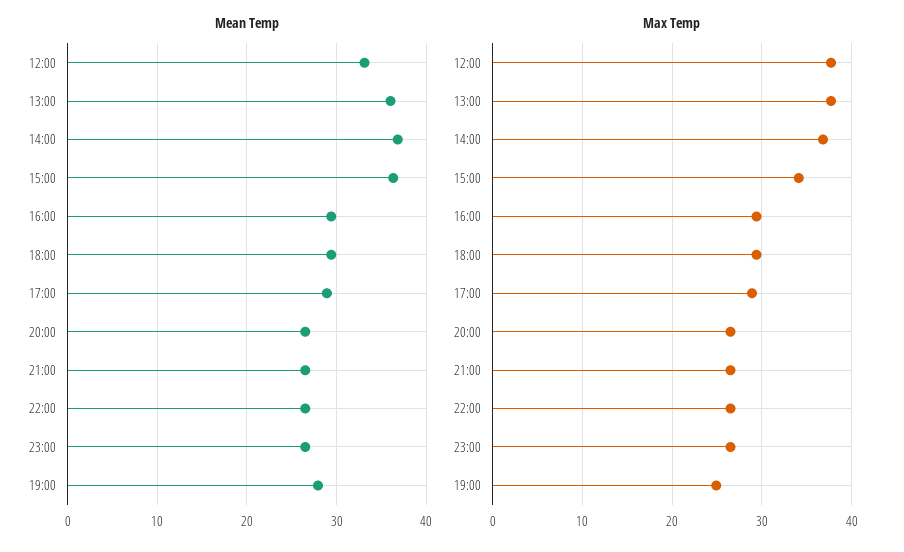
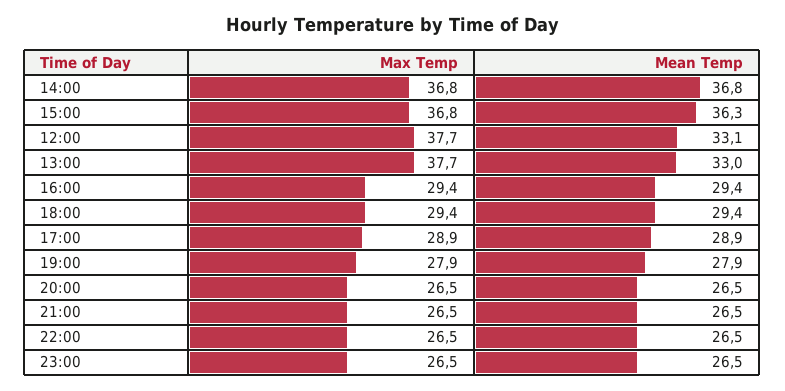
Mean Temp, 13:00: 36 -> 33
Max Temp, 15:00: 34 -> 36.8
Max Temp, 19:00: 25 -> 27.9

